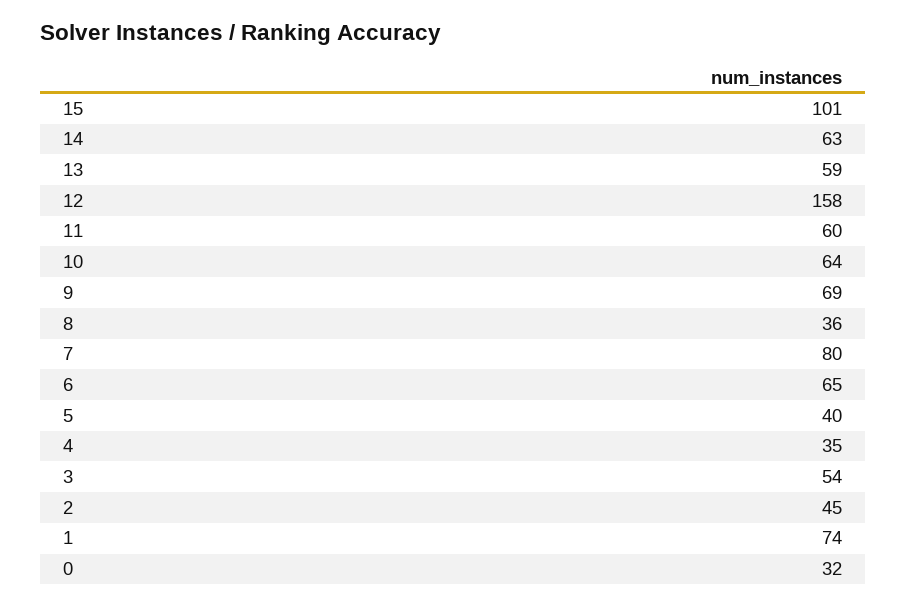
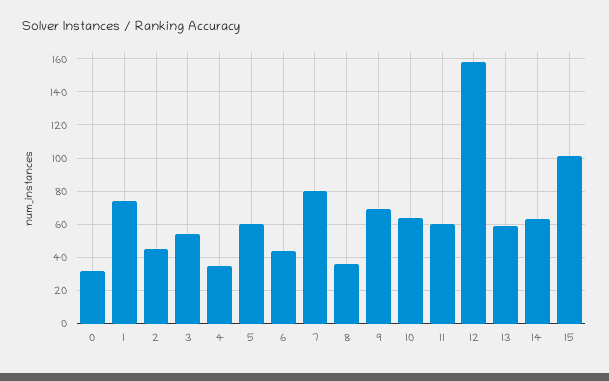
6: 65 -> 45
5: 40 -> 60

